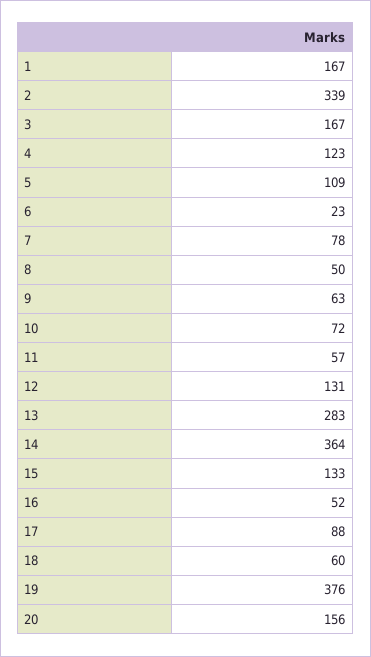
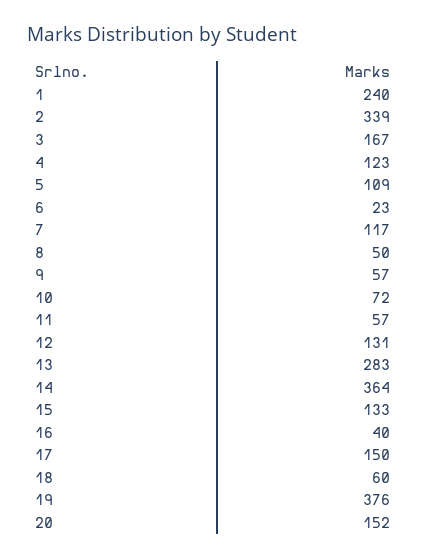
1: 167 -> 240
7: 78 -> 117
9: 63 -> 57
16: 52 -> 40
17: 88 -> 150
20: 156 -> 152

